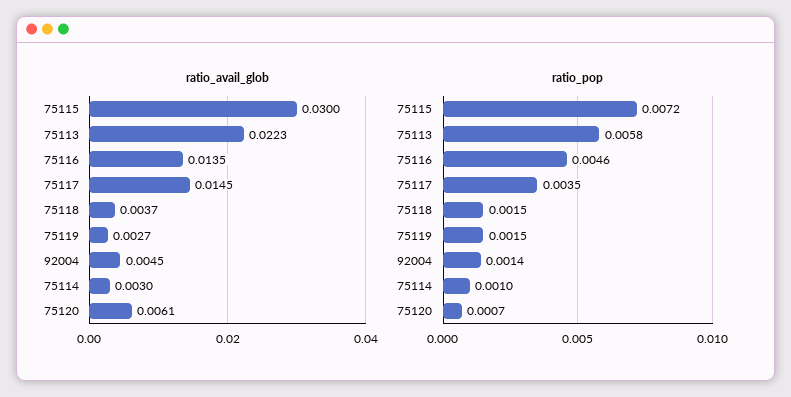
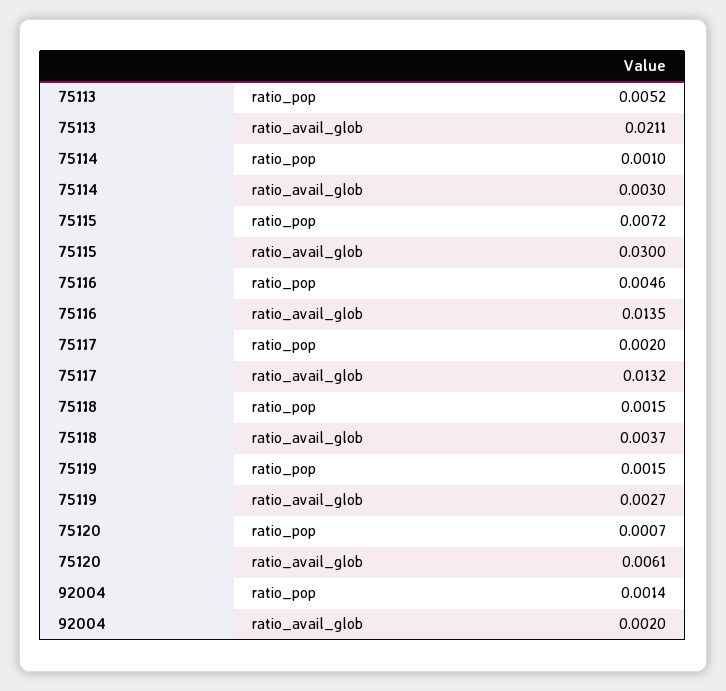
ratio_avail_glob, 75113: 0.0223 -> 0.0211
ratio_avail_glob, 75117: 0.0145 -> 0.0132
ratio_avail_glob, 92004: 0.0045 -> 0.002
ratio_pop, 75113: 0.0058 -> 0.0052
ratio_pop, 75117: 0.0035 -> 0.002

